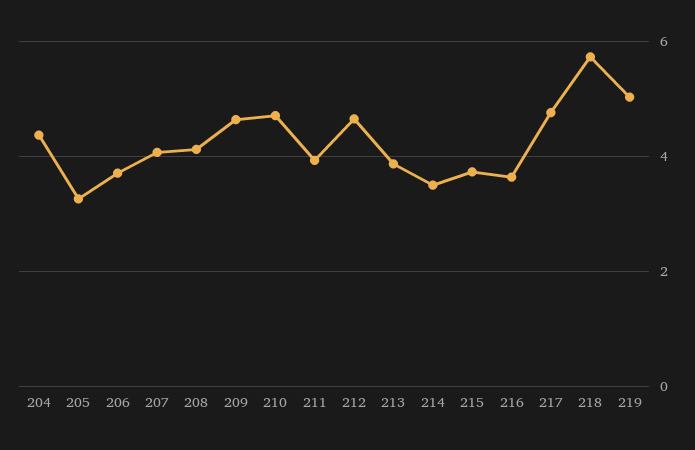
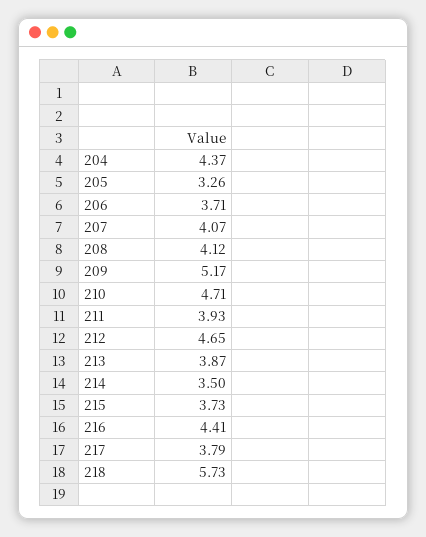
209: 4.6 -> 5.17
216: 3.6 -> 4.41
217: 4.8 -> 3.79
219: 5 -> none

